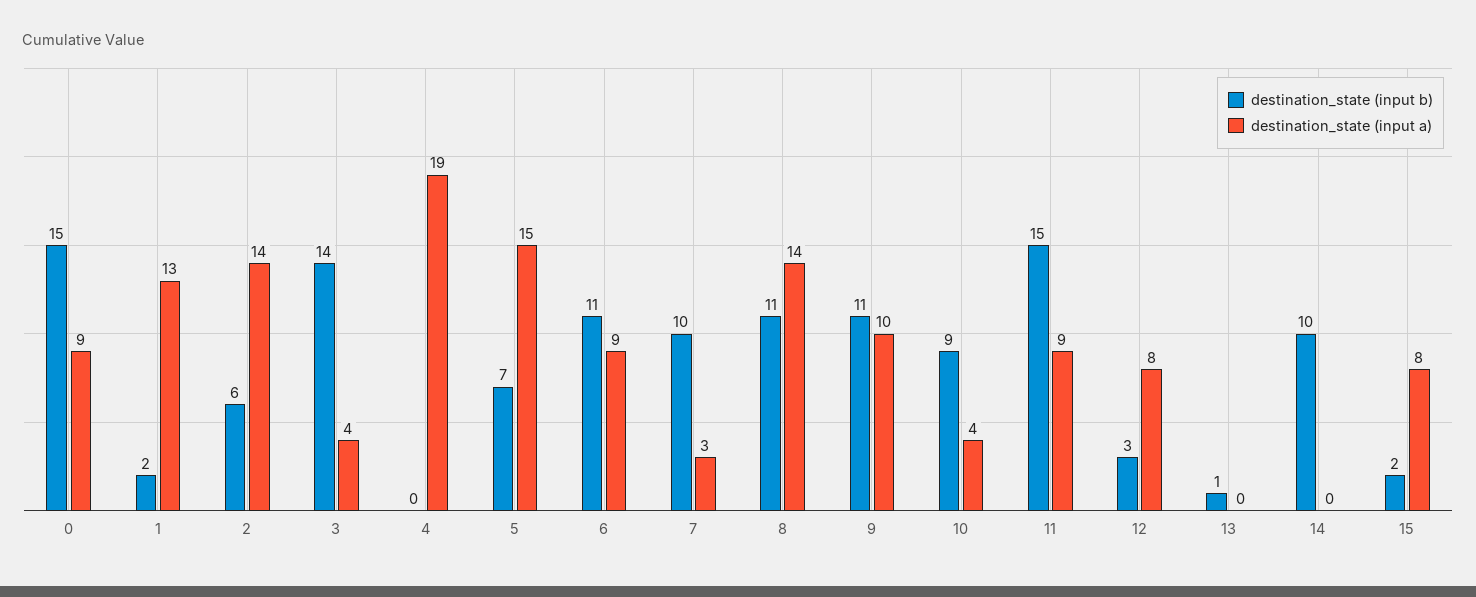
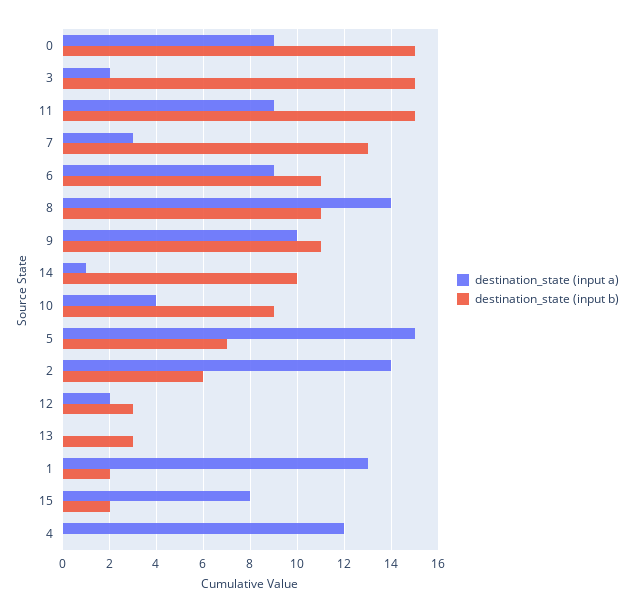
destination_state (input b), 3: 14 -> 15
destination_state (input a), 3: 4 -> 2
destination_state (input a), 4: 19 -> 12
destination_state (input b), 7: 10 -> 13
destination_state (input a), 12: 8 -> 2
destination_state (input b), 13: 1 -> 3
destination_state (input a), 14: 0 -> 1

